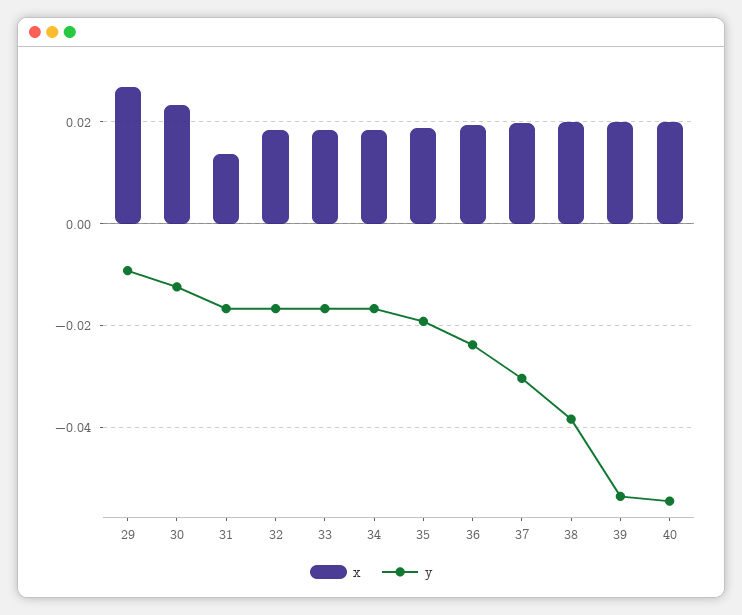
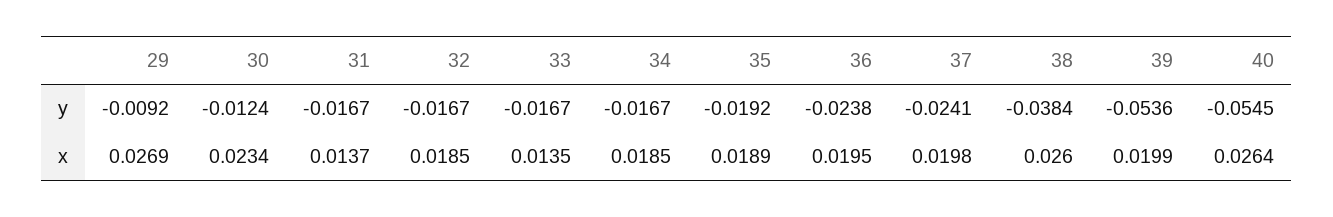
x, 33: 0.018 -> 0.0135
y, 37: -0.03 -> -0.0241
x, 38: 0.02 -> 0.026
x, 40: 0.02 -> 0.0264

